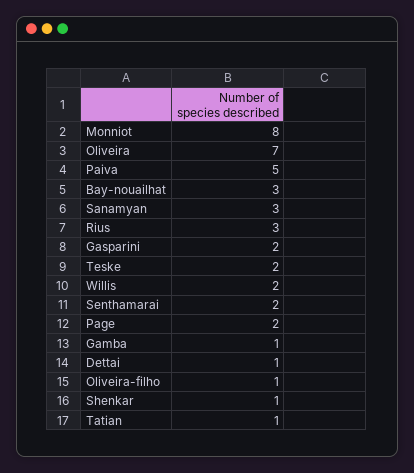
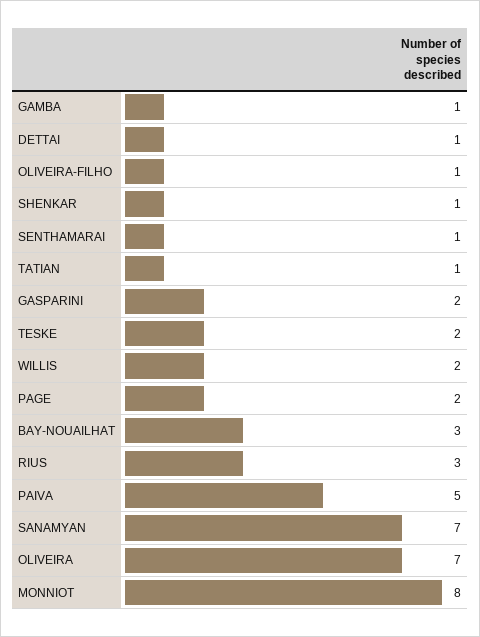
Sanamyan: 3 -> 7
Senthamarai: 2 -> 1

